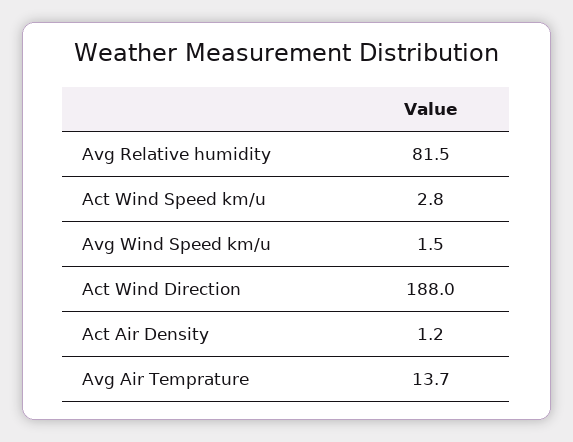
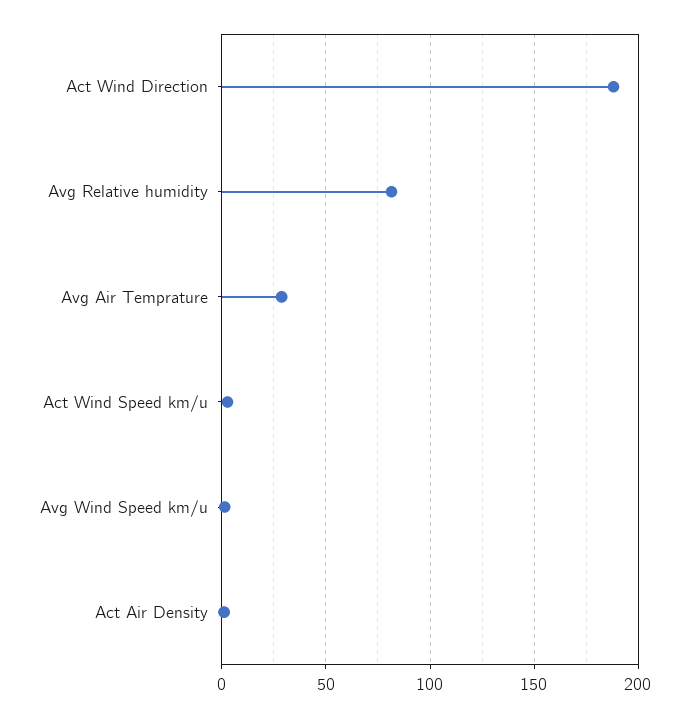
Avg Air Temprature: 13.7 -> 30

